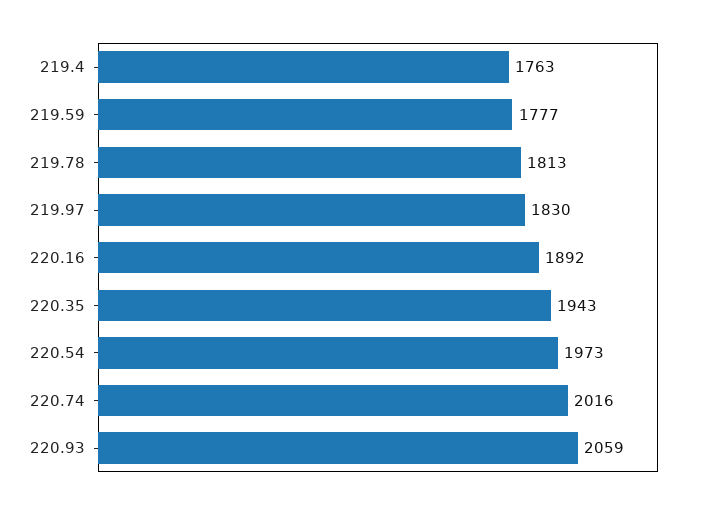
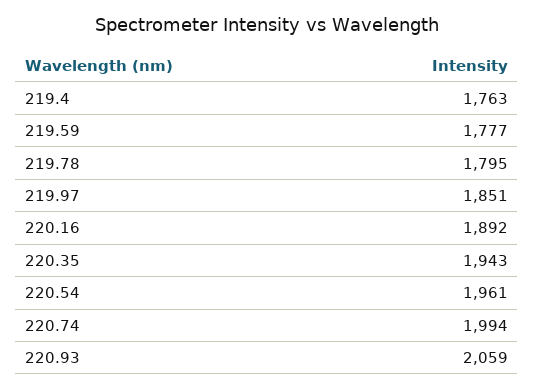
219.78: 1813 -> 1795
219.97: 1830 -> 1851
220.54: 1973 -> 1961
220.74: 2016 -> 1994

